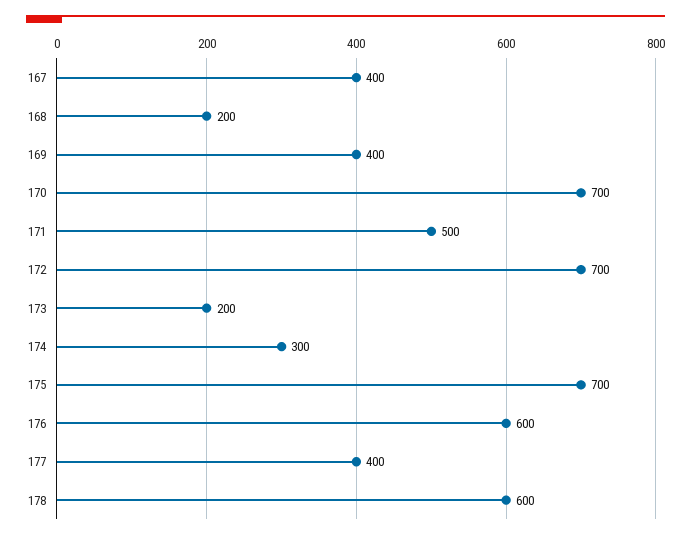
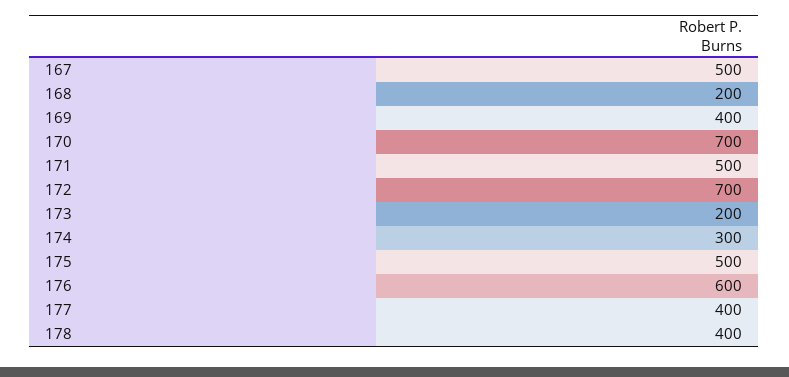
167: 400 -> 500
175: 700 -> 500
178: 600 -> 400

